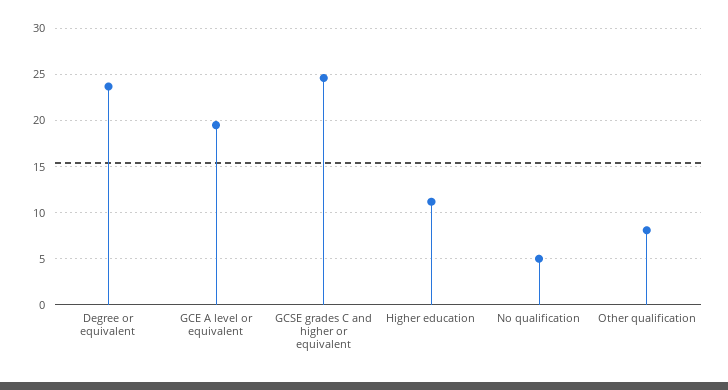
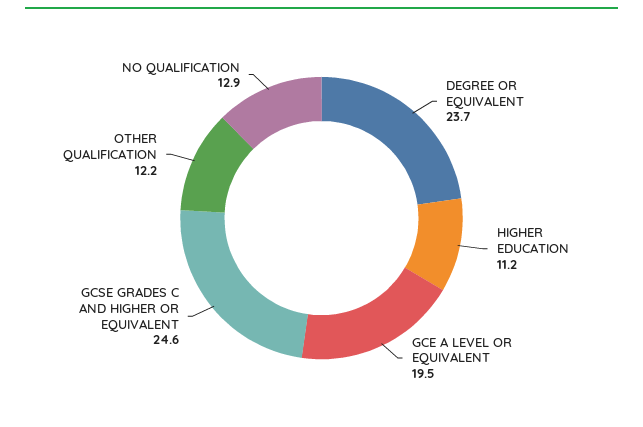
No qualification: 5 -> 12.9
Other qualification: 8 -> 12.2

